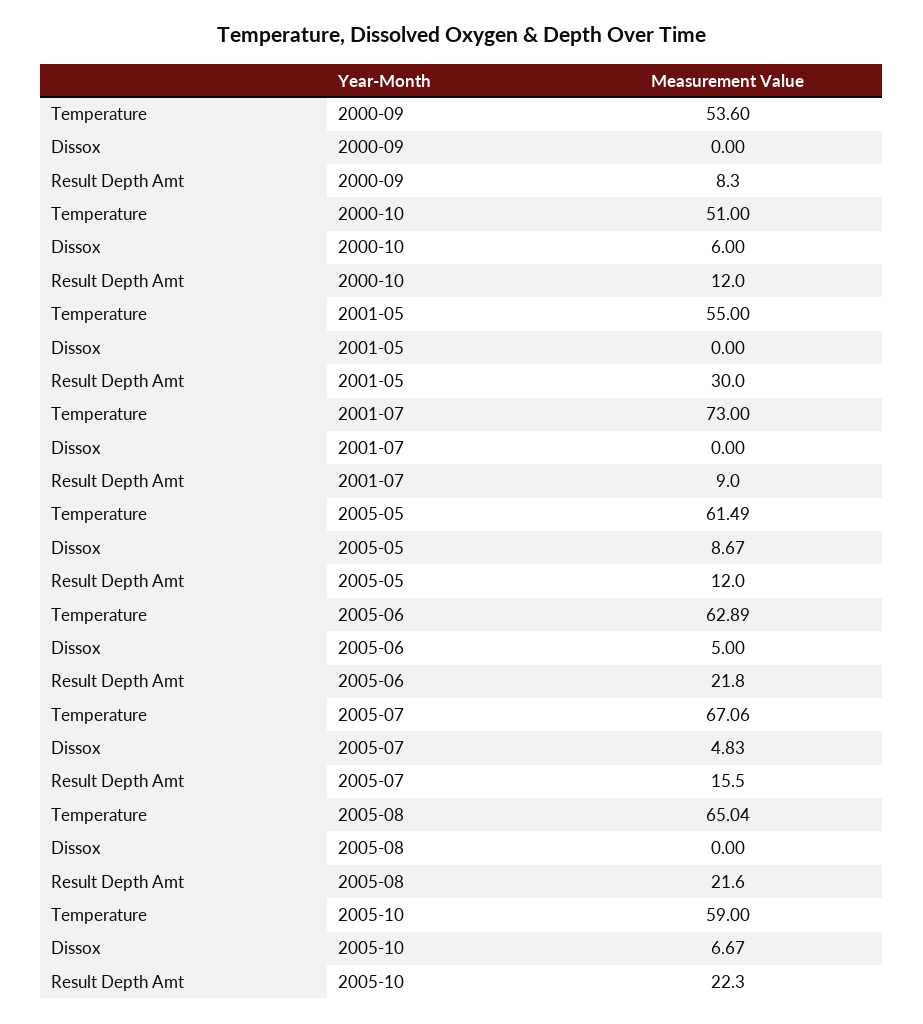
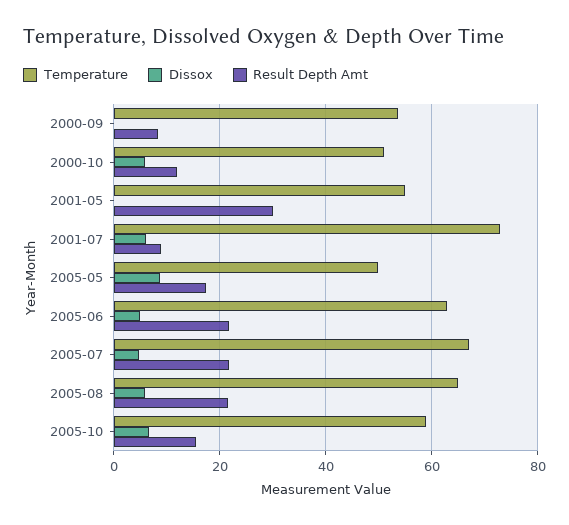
Dissox, 2001-07: 0 -> 6
Temperature, 2005-05: 61.49 -> 50
Result Depth Amt, 2005-05: 12 -> 18
Result Depth Amt, 2005-07: 15.5 -> 22
Dissox, 2005-08: 0 -> 6
Result Depth Amt, 2005-10: 22.3 -> 16

